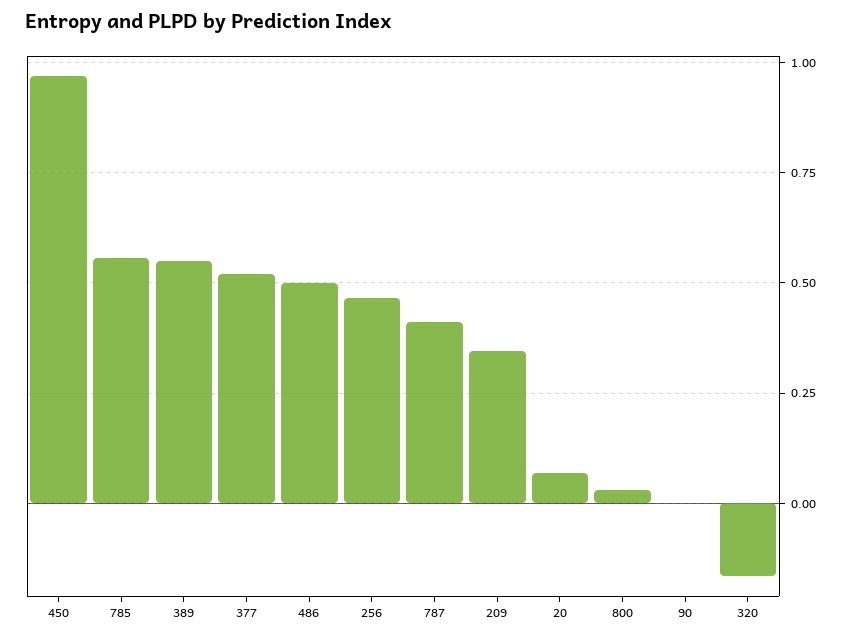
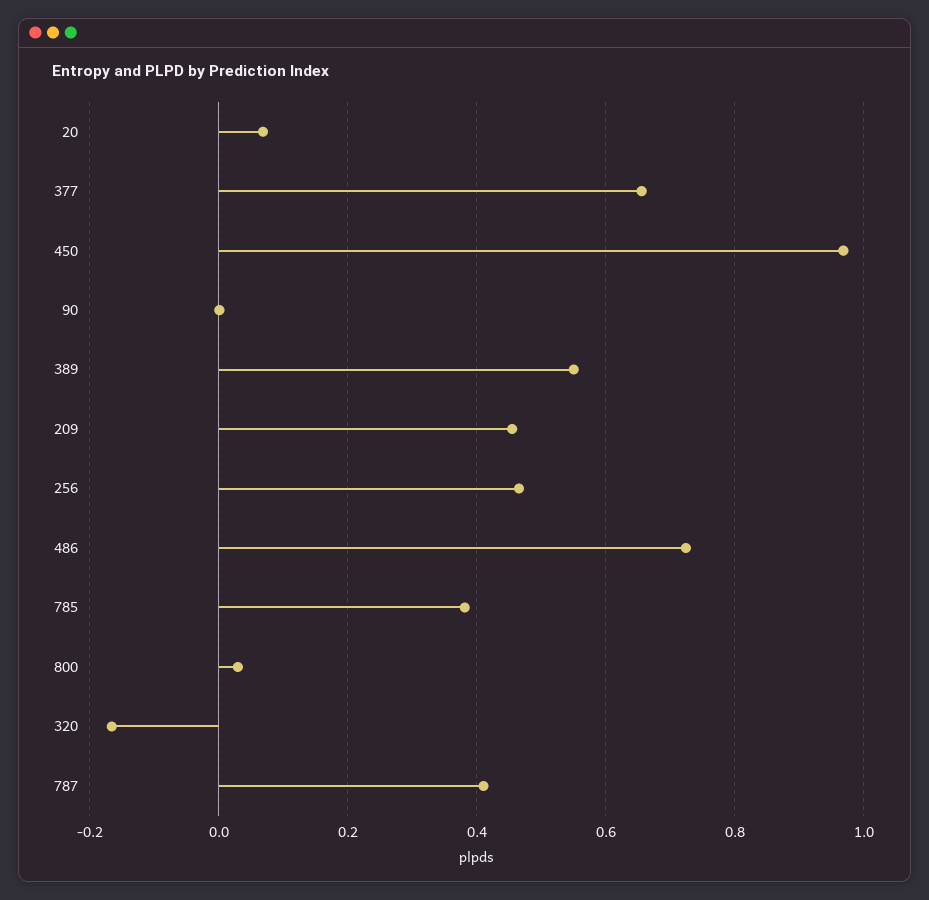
785: 0.55 -> 0.38
377: 0.525 -> 0.66
486: 0.5 -> 0.72
209: 0.35 -> 0.46

